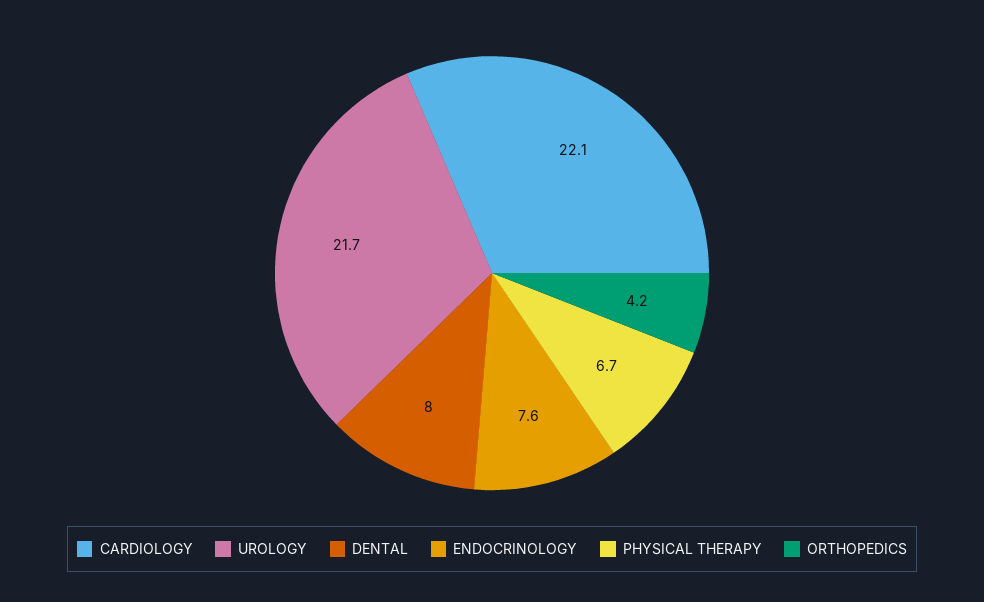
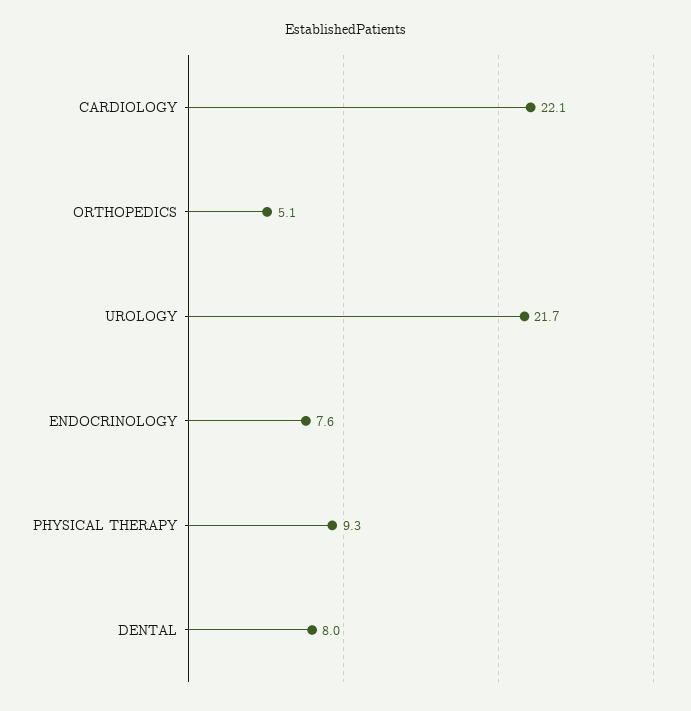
PHYSICAL THERAPY: 6.7 -> 9.3
ORTHOPEDICS: 4.2 -> 5.1

